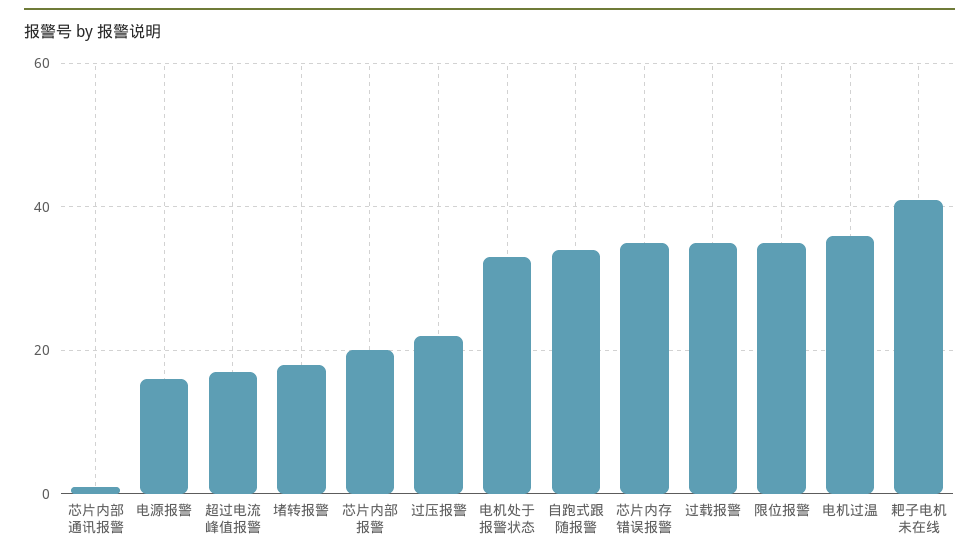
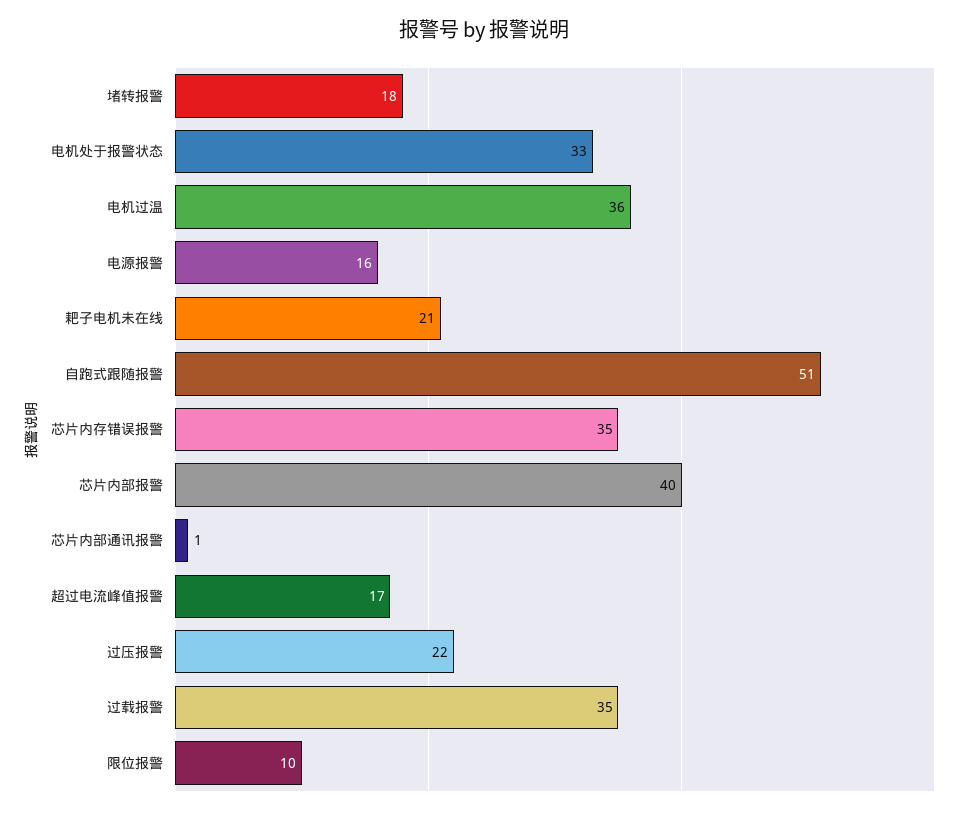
芯片内部报警: 20 -> 40
自跑式跟随报警: 35 -> 51
限位报警: 35 -> 10
耙子电机未在线: 40 -> 21

